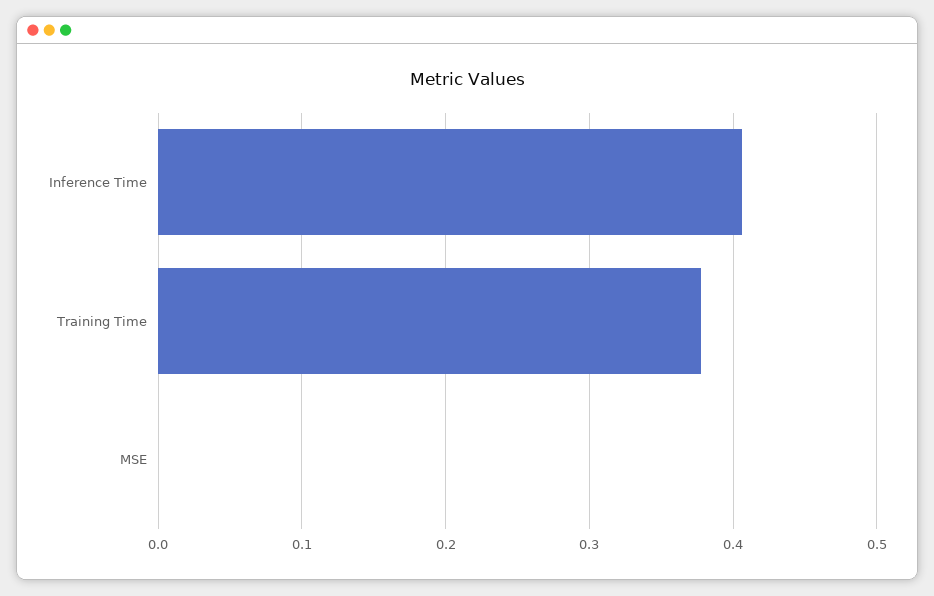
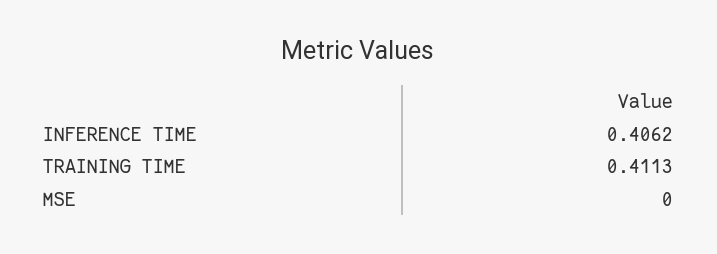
Training Time: 0.38 -> 0.4113

